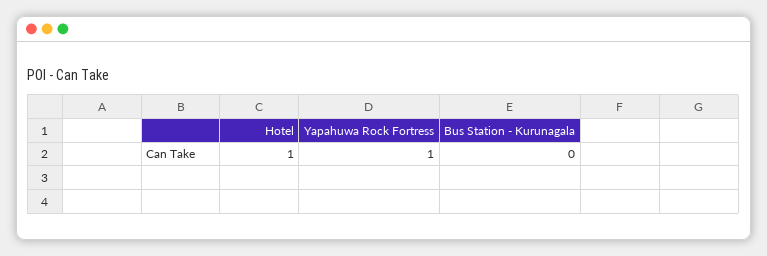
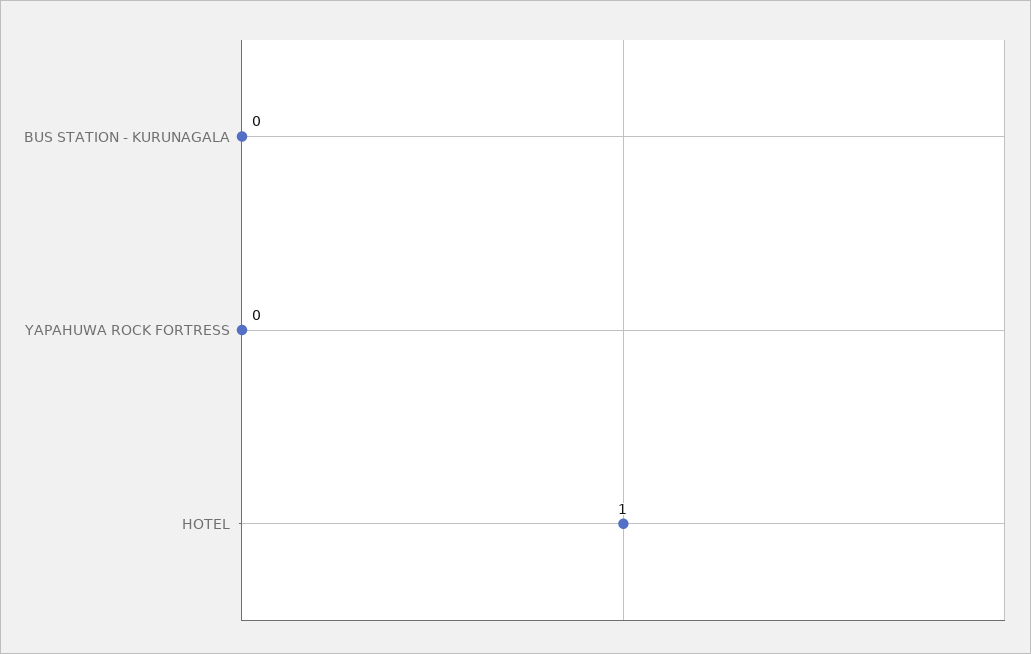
Yapahuwa Rock Fortress: 1 -> 0

